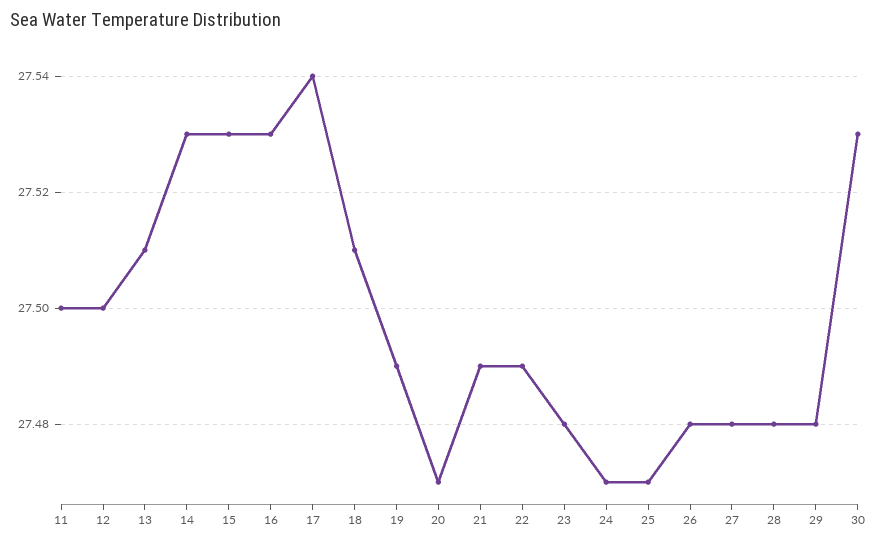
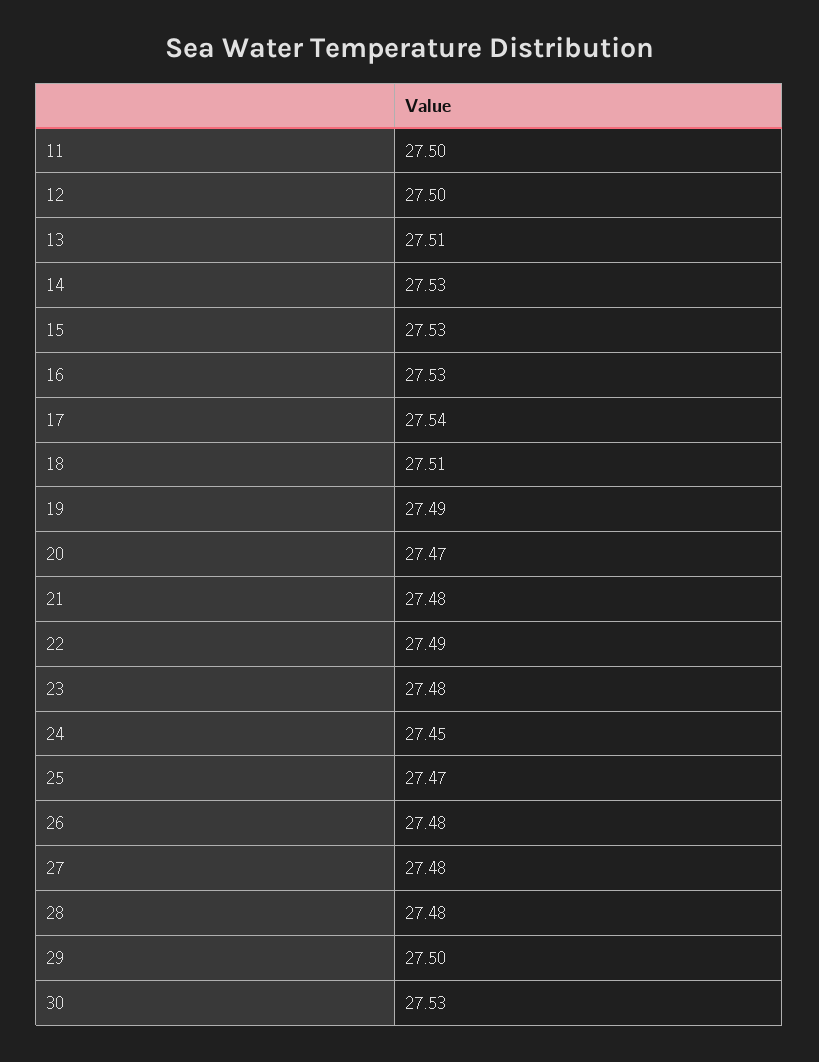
21: 27.49 -> 27.48
24: 27.47 -> 27.45
29: 27.48 -> 27.5

